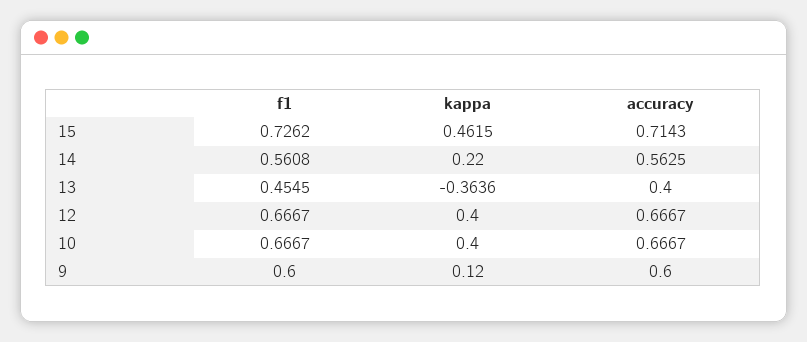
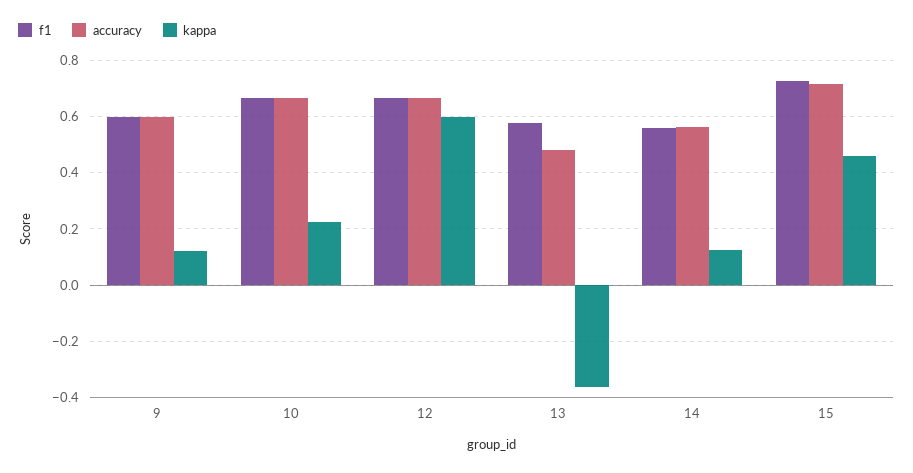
kappa, 14: 0.22 -> 0.125
f1, 13: 0.4545 -> 0.575
accuracy, 13: 0.4 -> 0.475
kappa, 12: 0.4 -> 0.6
kappa, 10: 0.4 -> 0.225

